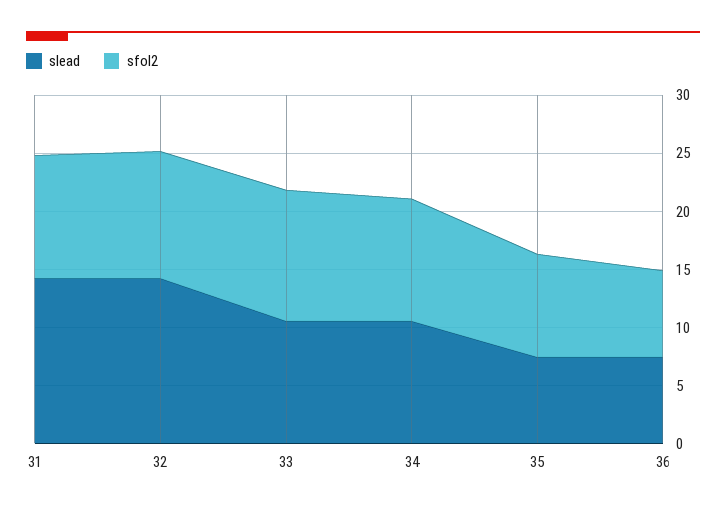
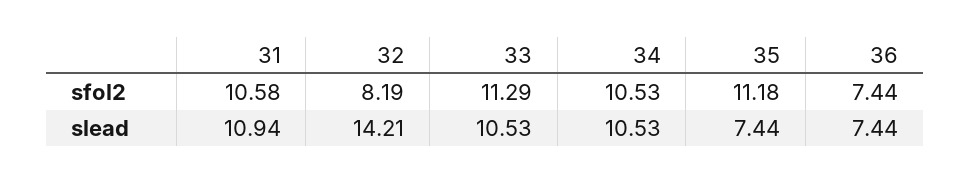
slead, 31: 14 -> 10.94
sfol2, 32: 11 -> 8.19
sfol2, 35: 9 -> 11.18

